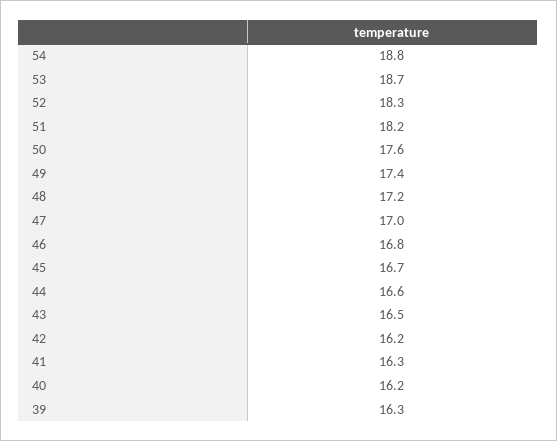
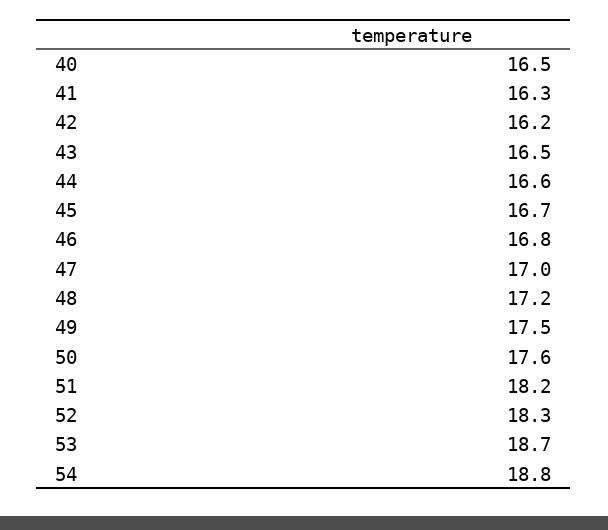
49: 17.4 -> 17.5
40: 16.2 -> 16.5
39: 16.3 -> none

